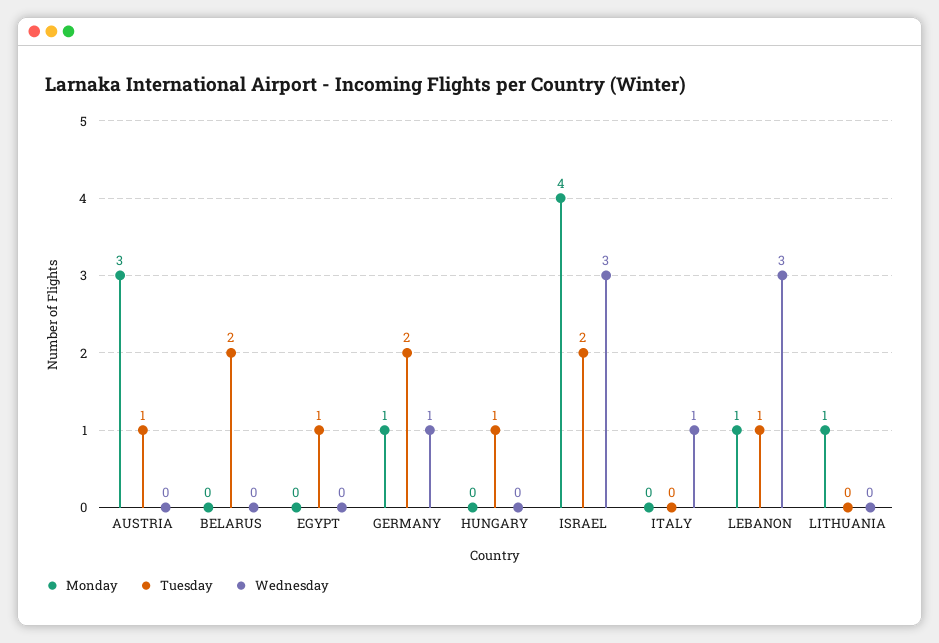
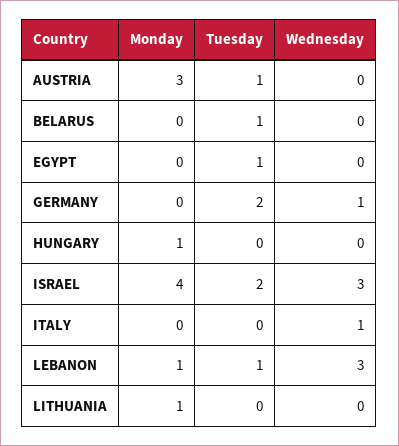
Tuesday, BELARUS: 2 -> 1
Monday, GERMANY: 1 -> 0
Monday, HUNGARY: 0 -> 1
Tuesday, HUNGARY: 1 -> 0

